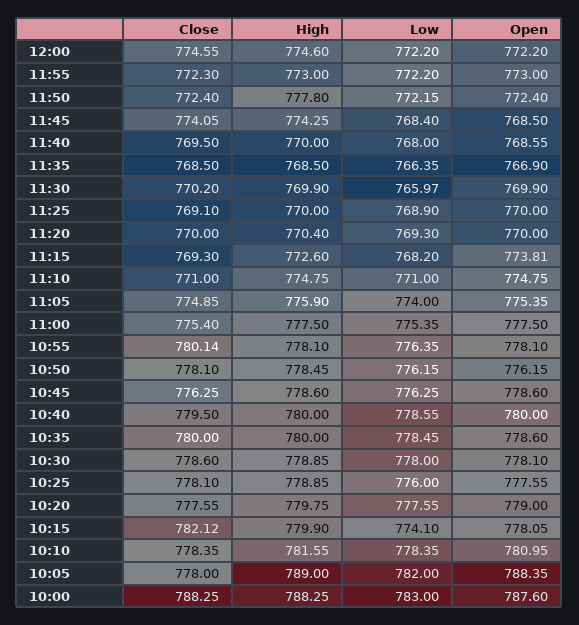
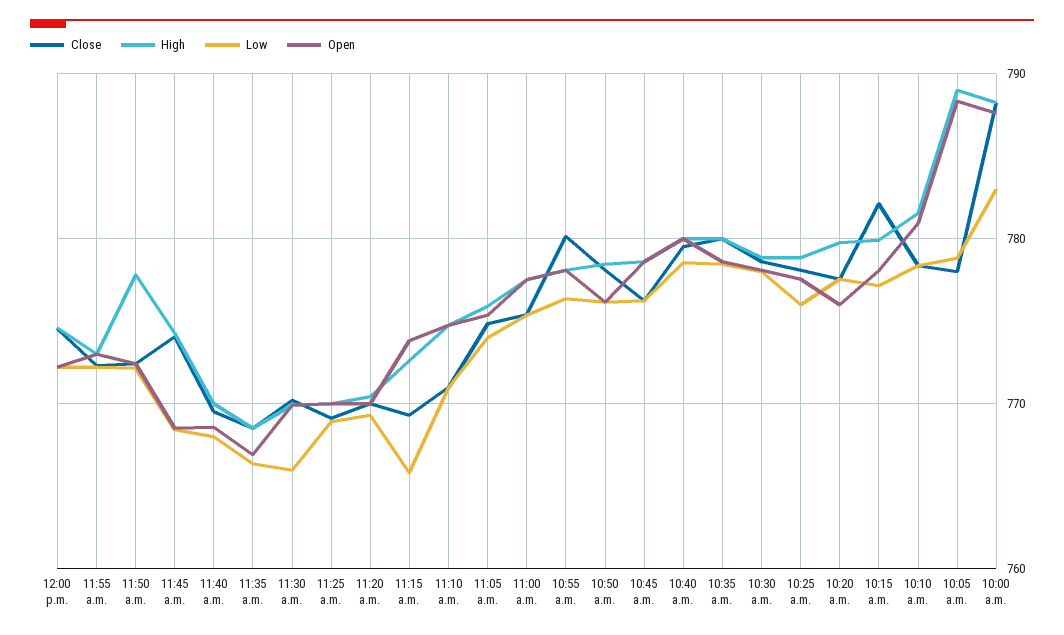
Low, 11:15: 768.2 -> 766
Open, 10:20: 779 -> 776
Low, 10:15: 774.1 -> 777
Low, 10:05: 782 -> 779

